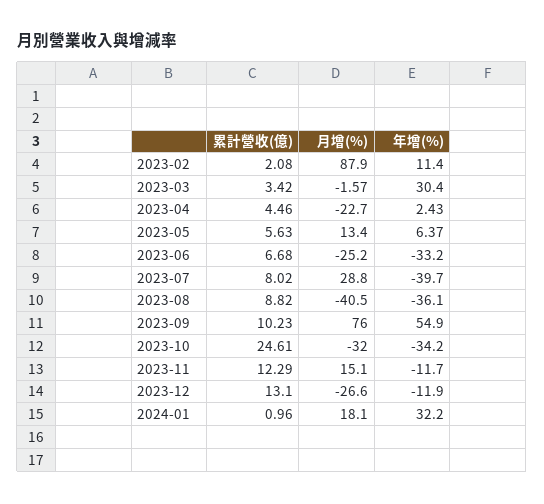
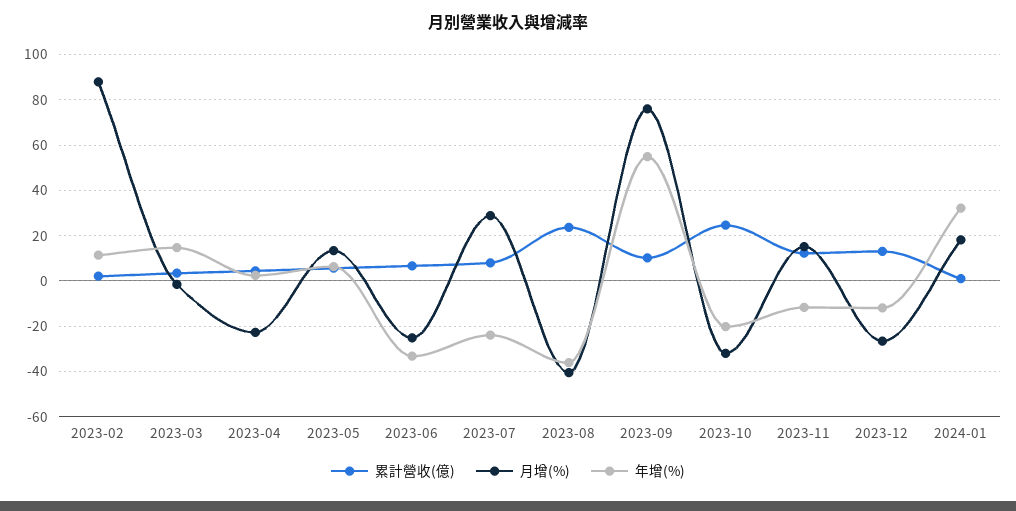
年增(%), 2023-03: 30.4 -> 15
年增(%), 2023-07: -39.7 -> -25
累計營收(億), 2023-08: 8.82 -> 25
年增(%), 2023-10: -34.2 -> -20

